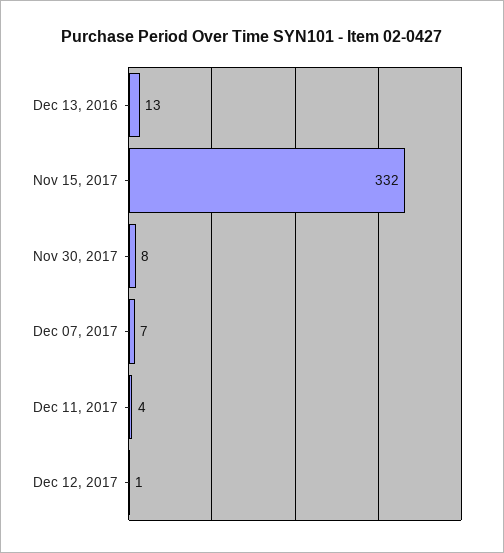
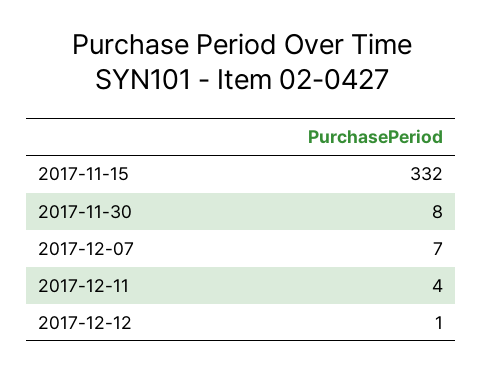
Dec 13, 2016: 13 -> none

